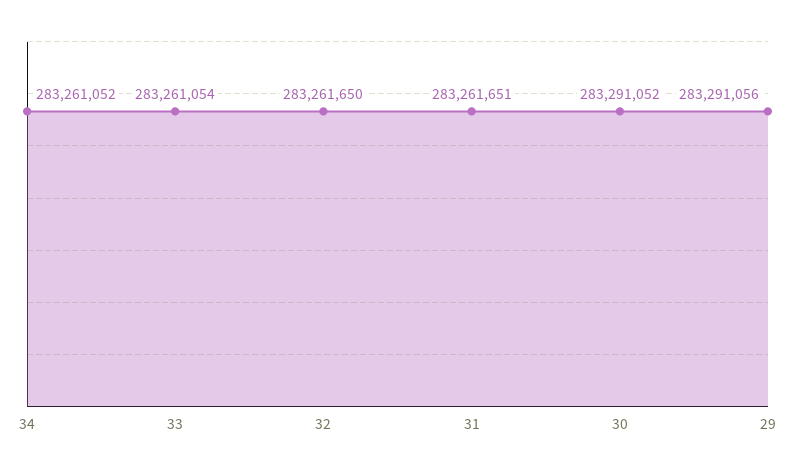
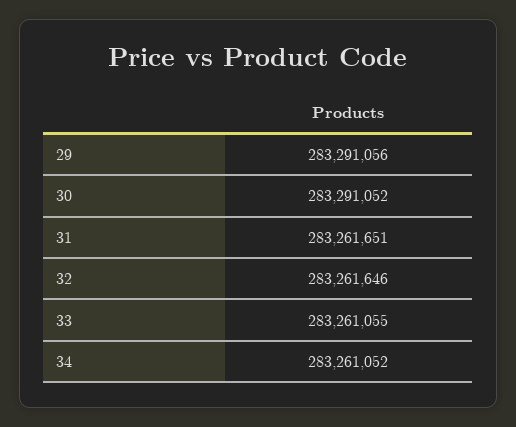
33: 283261054 -> 283261055
32: 283261650 -> 283261646

